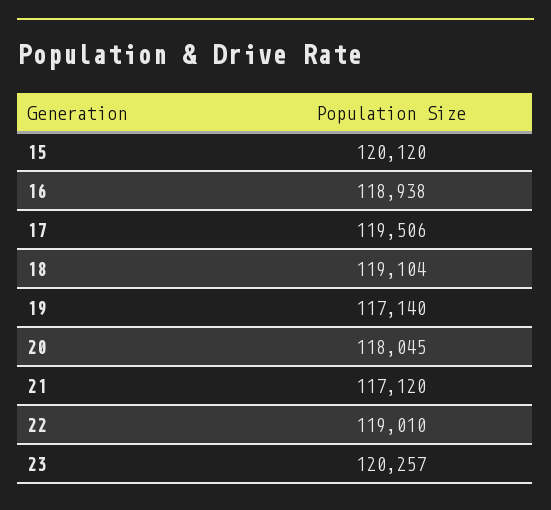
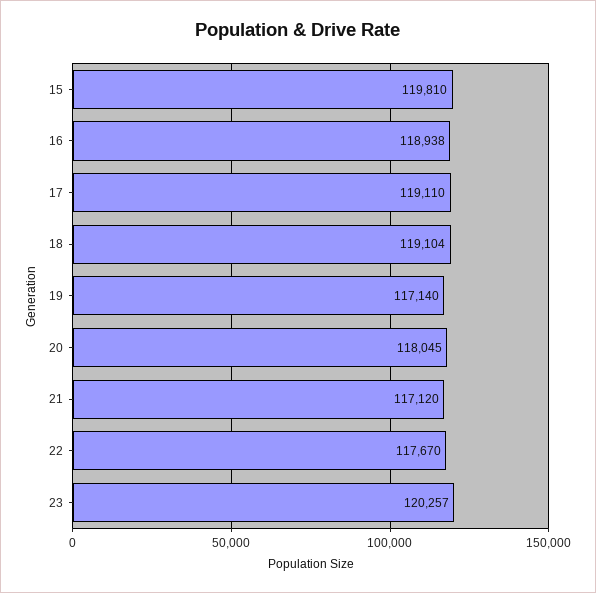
15: 120120 -> 119810
17: 119506 -> 119110
22: 119010 -> 117670

